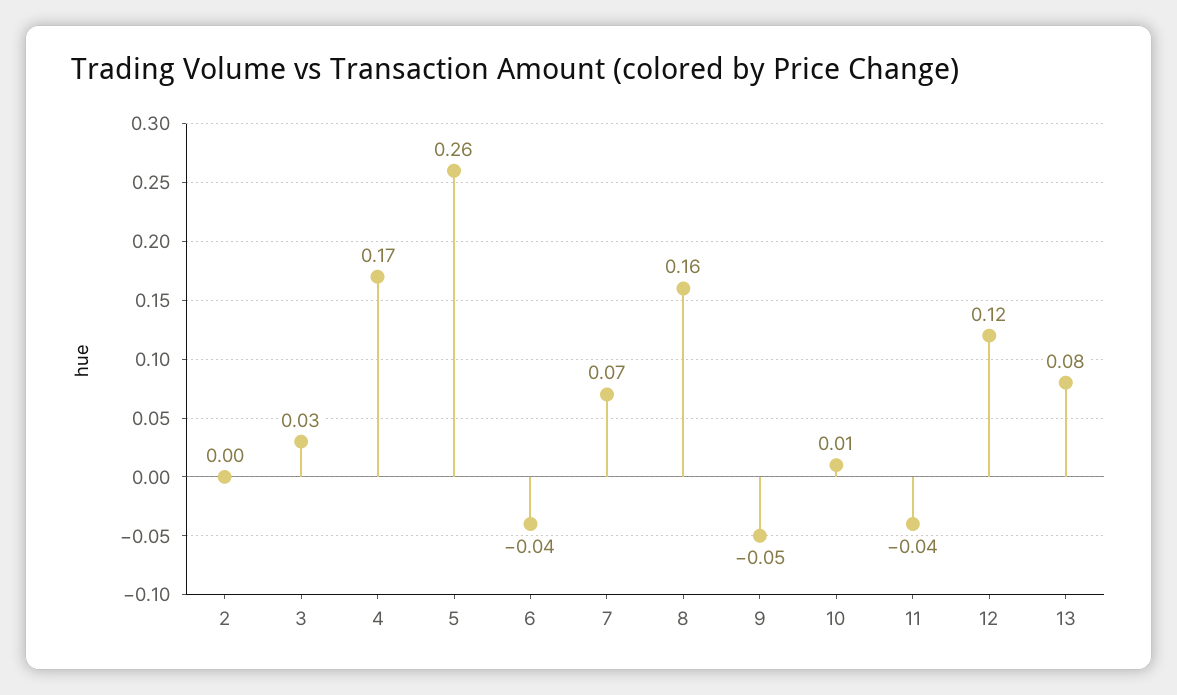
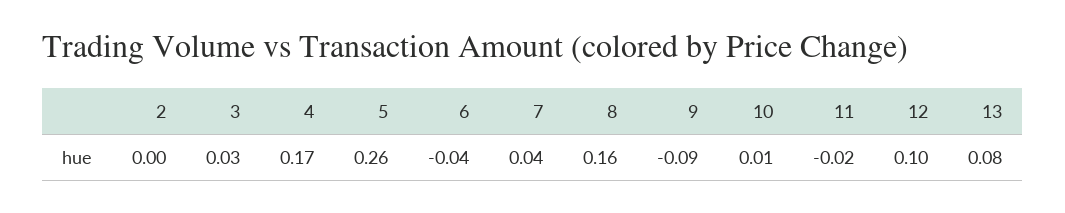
7: 0.07 -> 0.04
9: -0.05 -> -0.09
11: -0.04 -> -0.02
12: 0.12 -> 0.1

